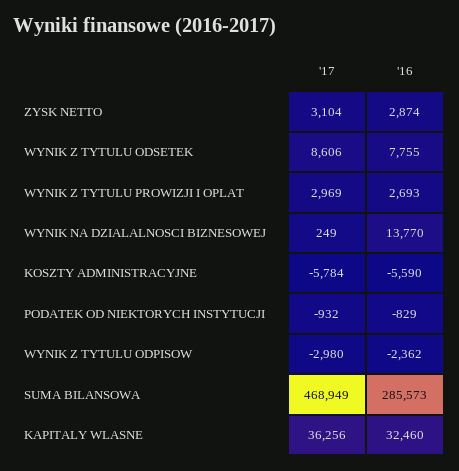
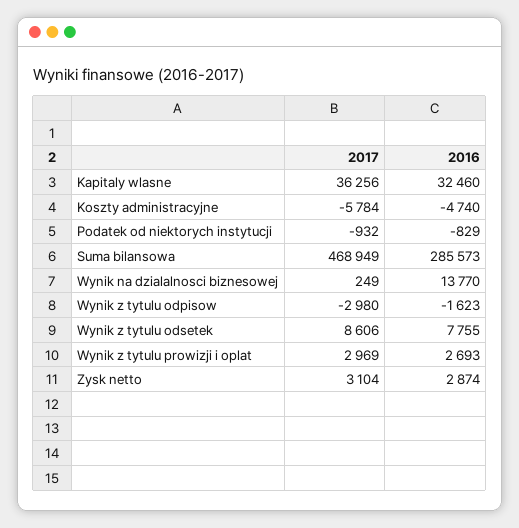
'16, KOSZTY ADMINISTRACYJNE: -5590 -> -4740
'16, WYNIK Z TYTULU ODPISOW: -2362 -> -1623

